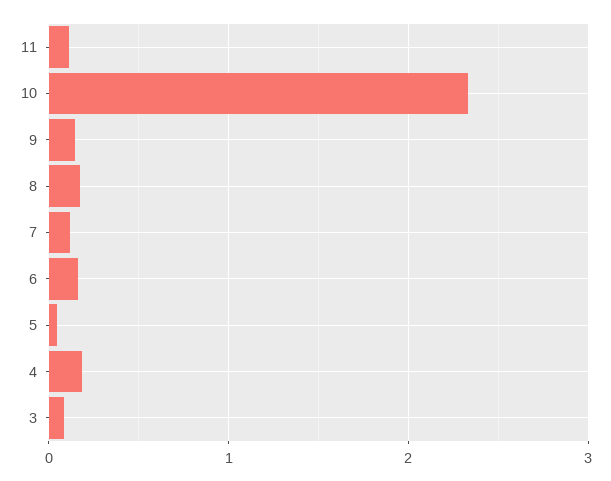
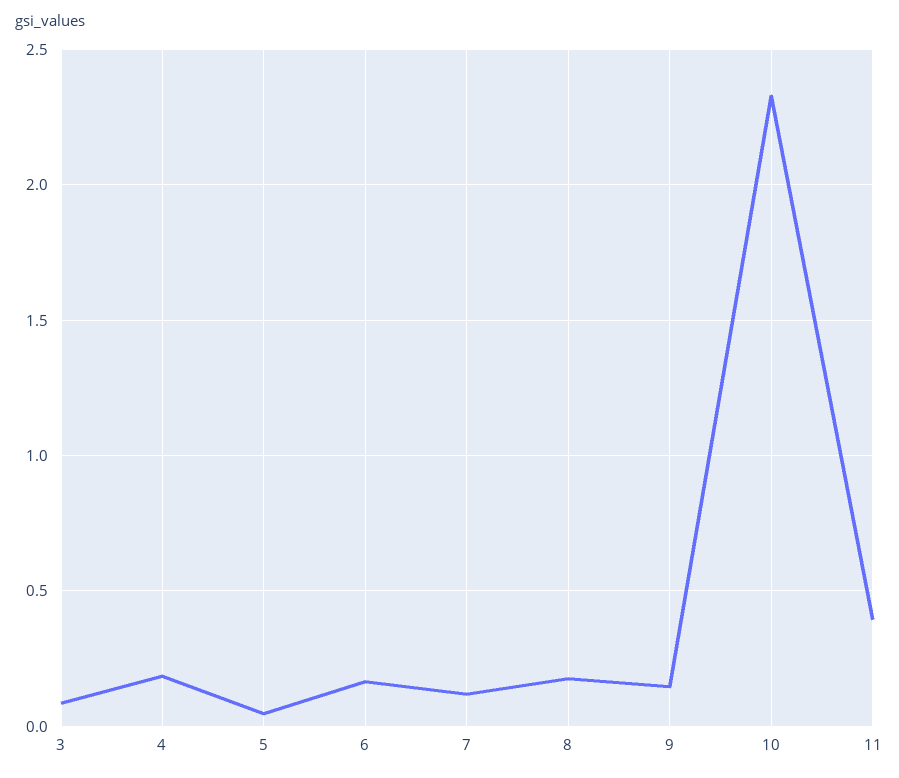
11: 0.1 -> 0.4

